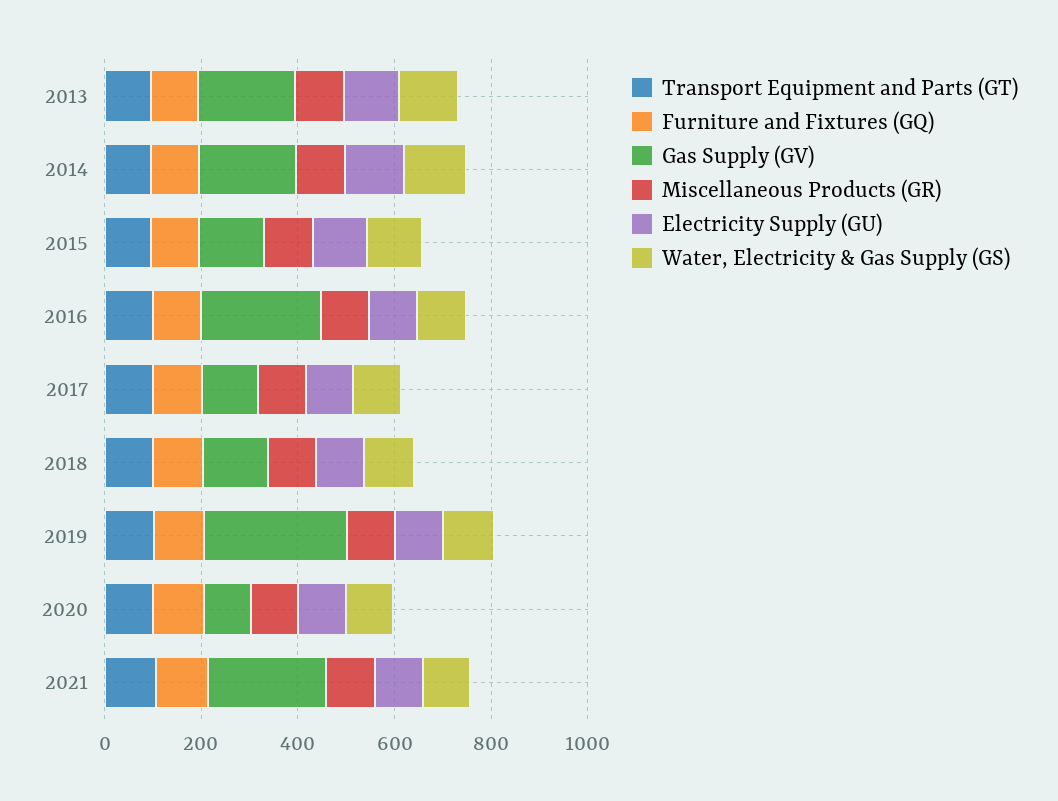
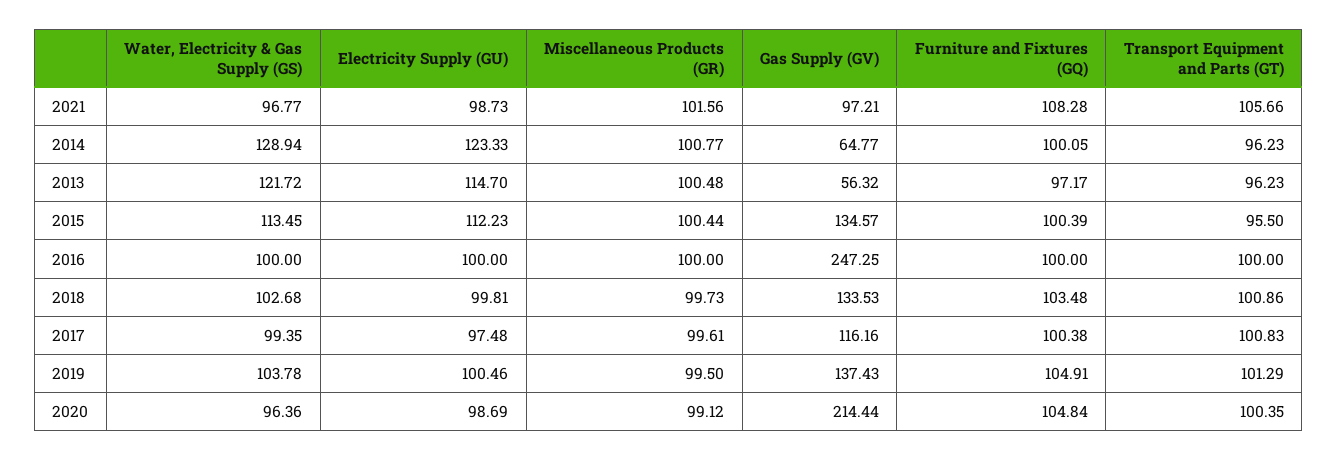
Gas Supply (GV), 2013: 200 -> 56.32
Gas Supply (GV), 2014: 200 -> 64.77
Gas Supply (GV), 2019: 300 -> 137.43
Gas Supply (GV), 2020: 100 -> 214.44
Gas Supply (GV), 2021: 250 -> 97.21

